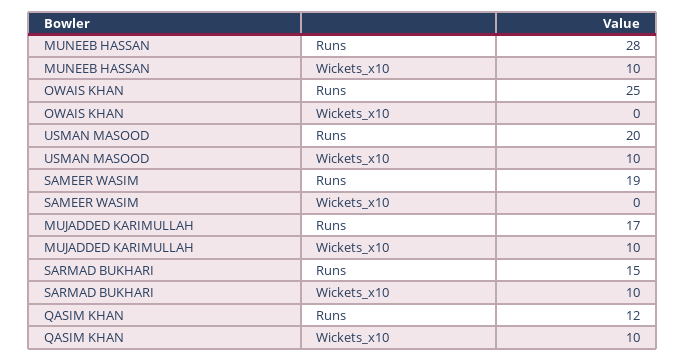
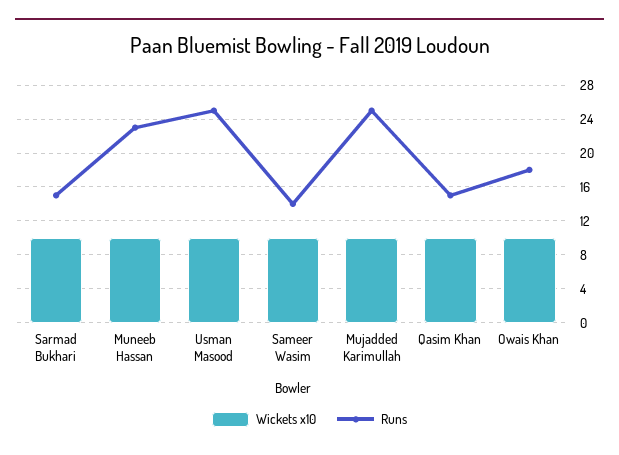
Runs, MUNEEB HASSAN: 28 -> 23
Runs, OWAIS KHAN: 25 -> 18
Wickets_x10, OWAIS KHAN: 0 -> 10
Runs, USMAN MASOOD: 20 -> 25
Runs, SAMEER WASIM: 19 -> 14
Wickets_x10, SAMEER WASIM: 0 -> 10
Runs, MUJADDED KARIMULLAH: 17 -> 25
Runs, QASIM KHAN: 12 -> 15

